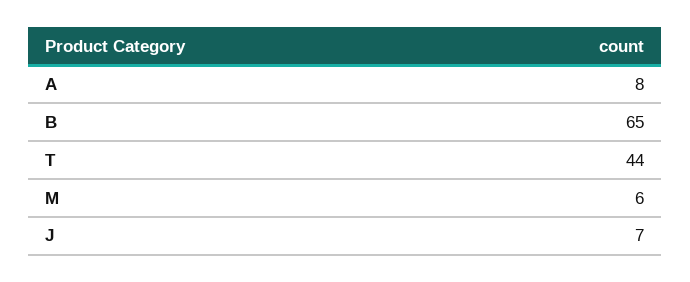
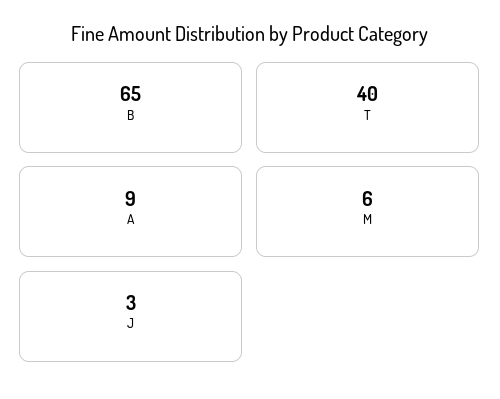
A: 8 -> 9
T: 44 -> 40
J: 7 -> 3

